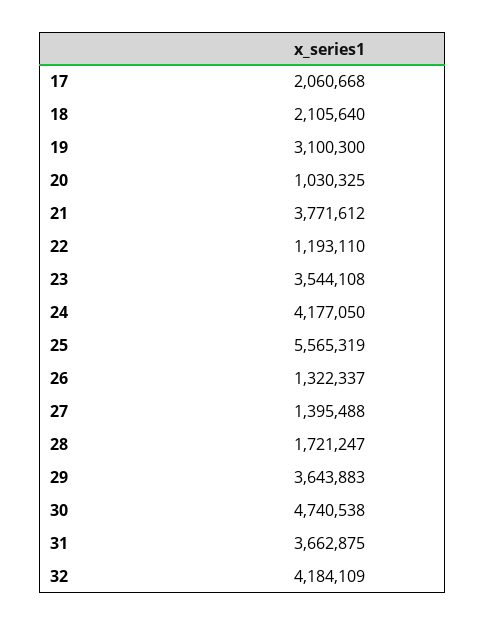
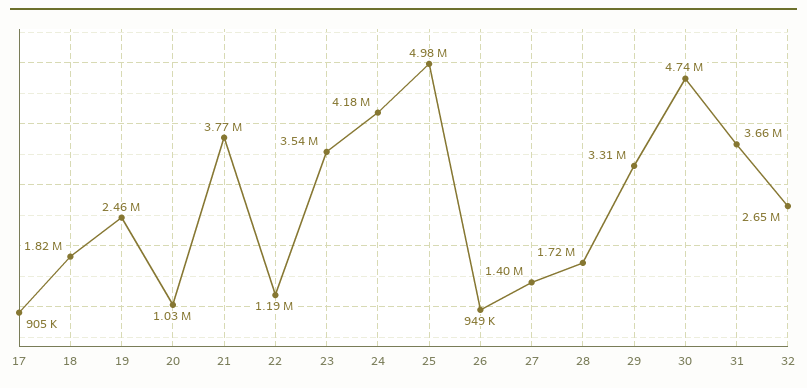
17: 2060668 -> 905000
18: 2105640 -> 1820000
19: 3100300 -> 2460000
25: 5565319 -> 4980000
26: 1322337 -> 949000
29: 3643883 -> 3310000
32: 4184109 -> 2650000

